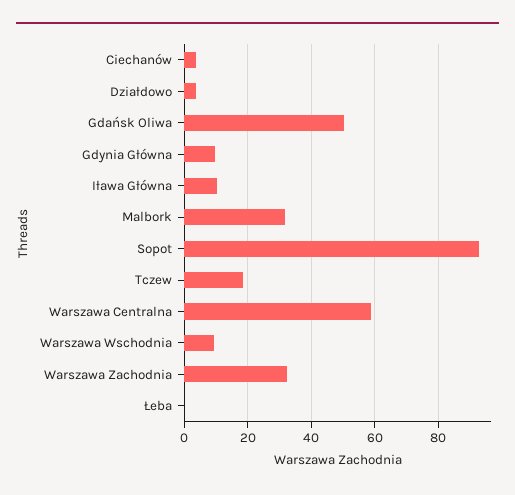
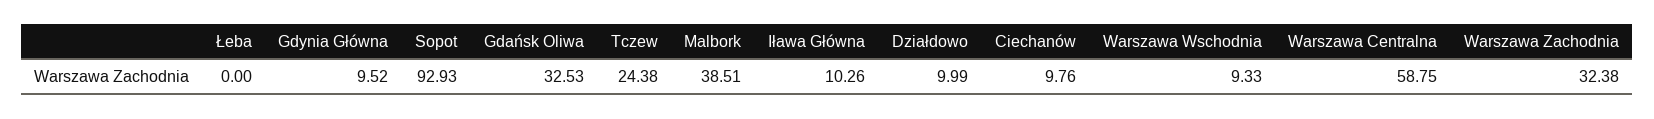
Ciechanów: 4 -> 9.76
Działdowo: 4 -> 9.99
Gdańsk Oliwa: 50 -> 32.53
Malbork: 32 -> 38.51
Tczew: 18 -> 24.38

